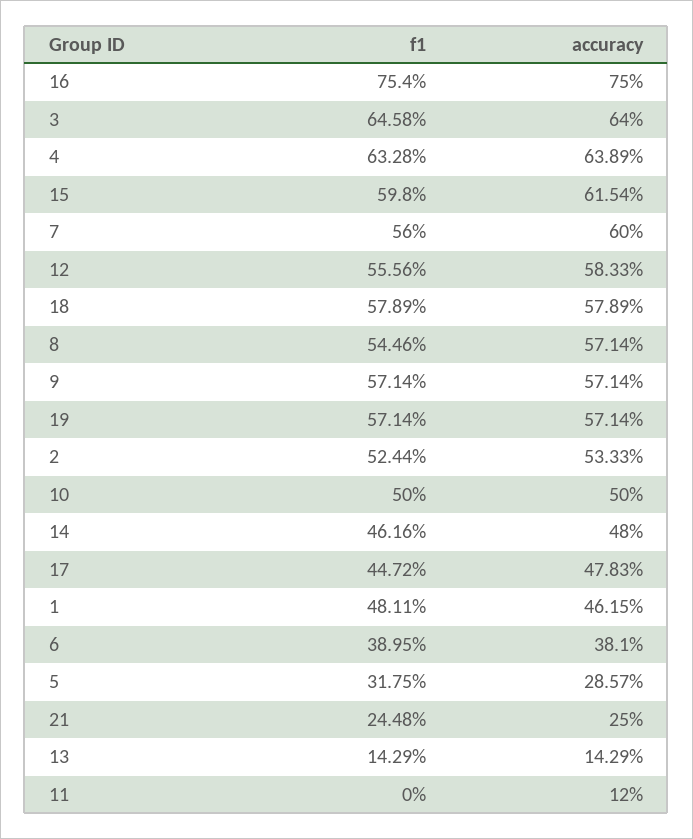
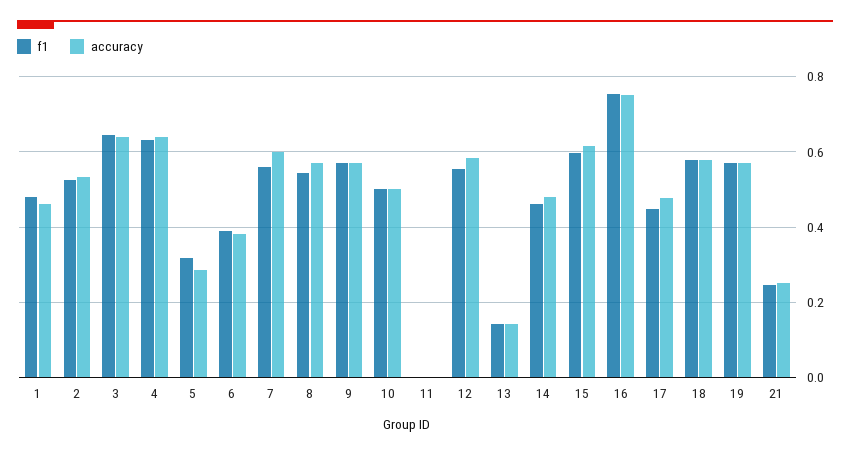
accuracy, 11: 0.12 -> 0

